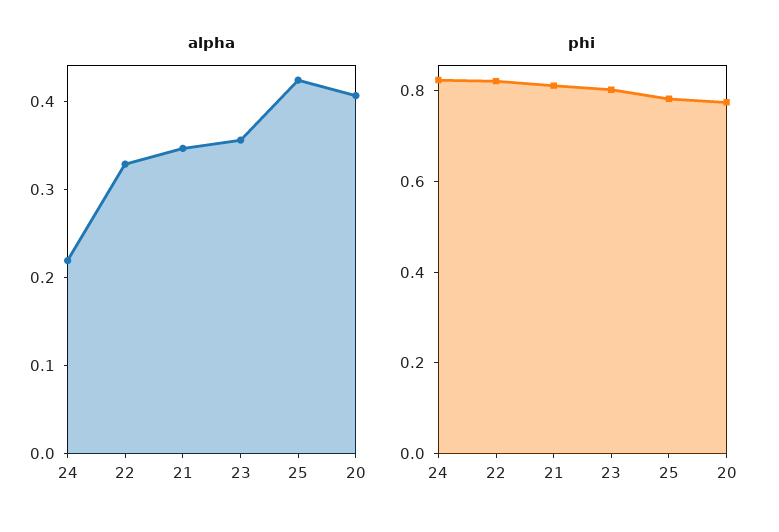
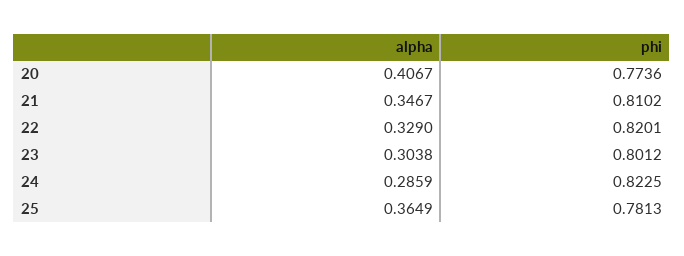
alpha, 24: 0.22 -> 0.2859
alpha, 23: 0.36 -> 0.3038
alpha, 25: 0.42 -> 0.3649

